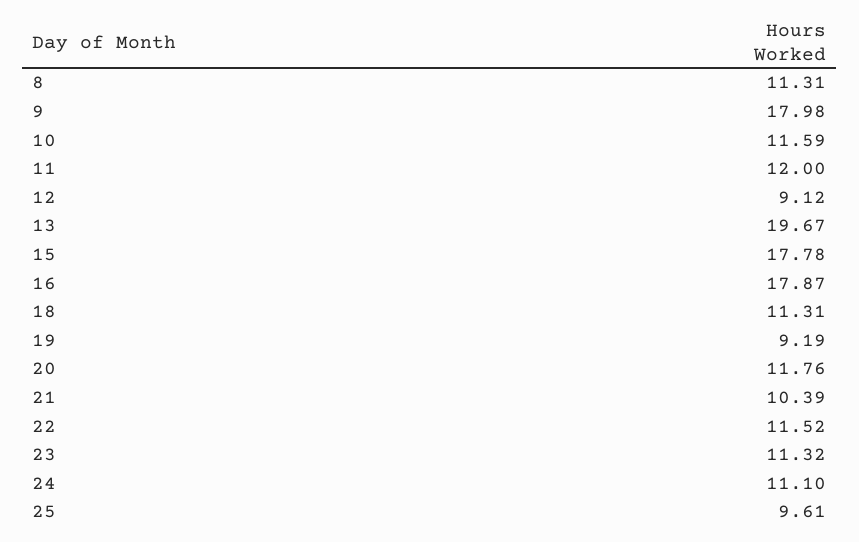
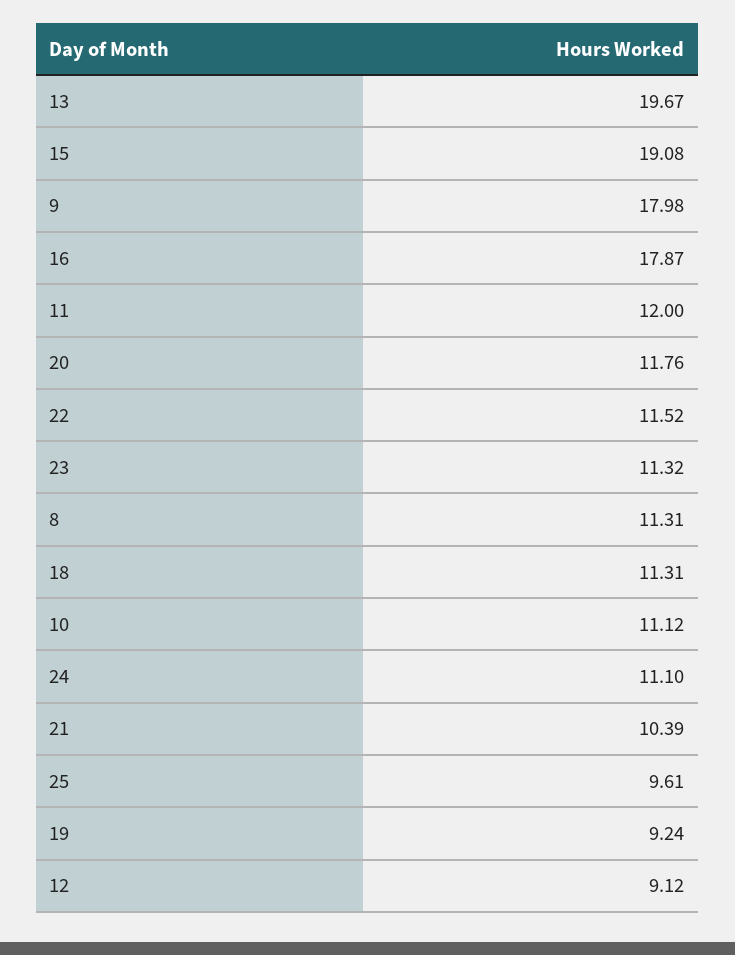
10: 11.59 -> 11.12
15: 17.78 -> 19.08
19: 9.19 -> 9.24

